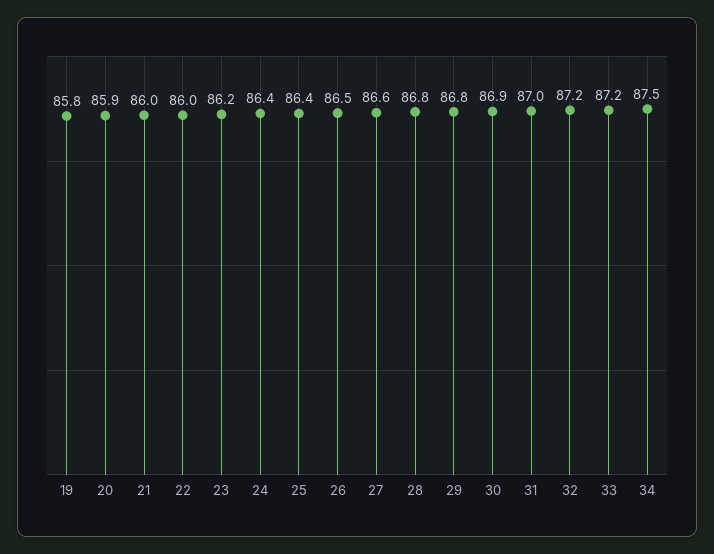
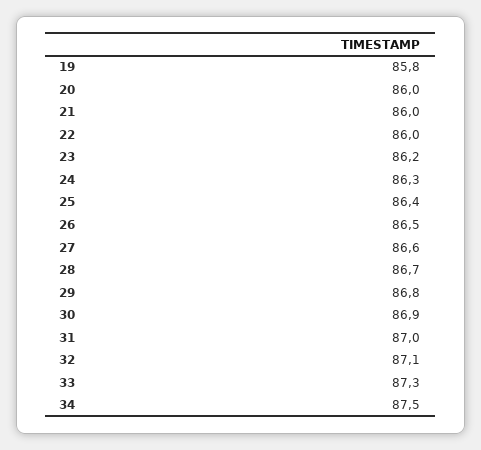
20: 85.9 -> 86
24: 86.4 -> 86.3
28: 86.8 -> 86.7
32: 87.2 -> 87.1
33: 87.2 -> 87.3

